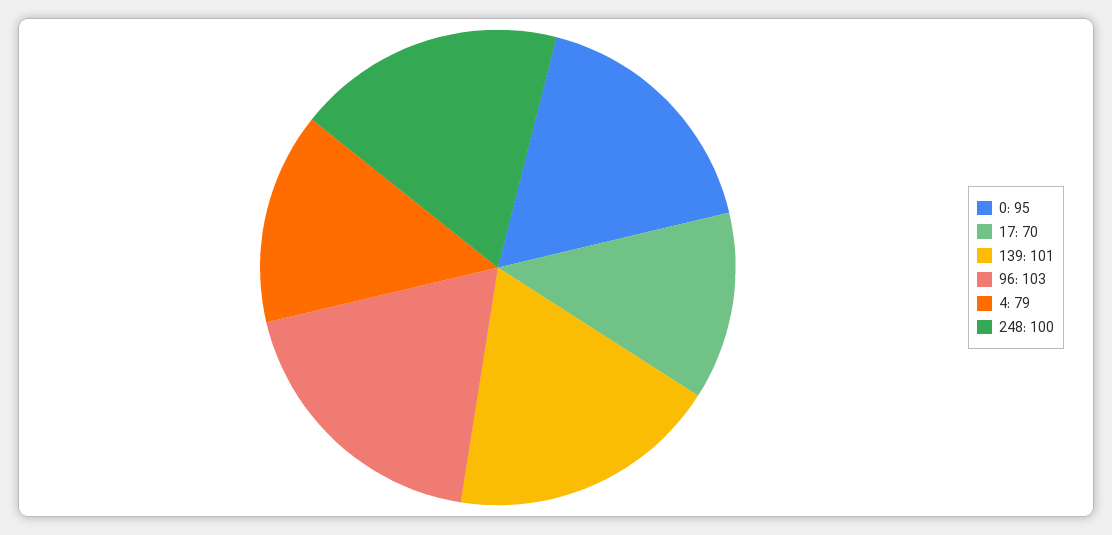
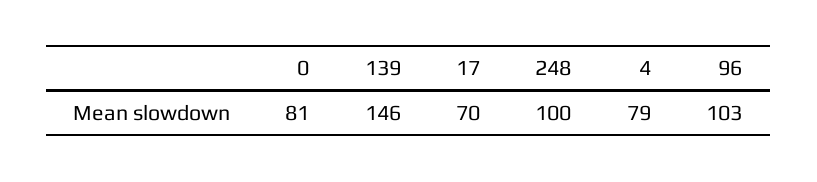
0: 95 -> 81
139: 101 -> 146

